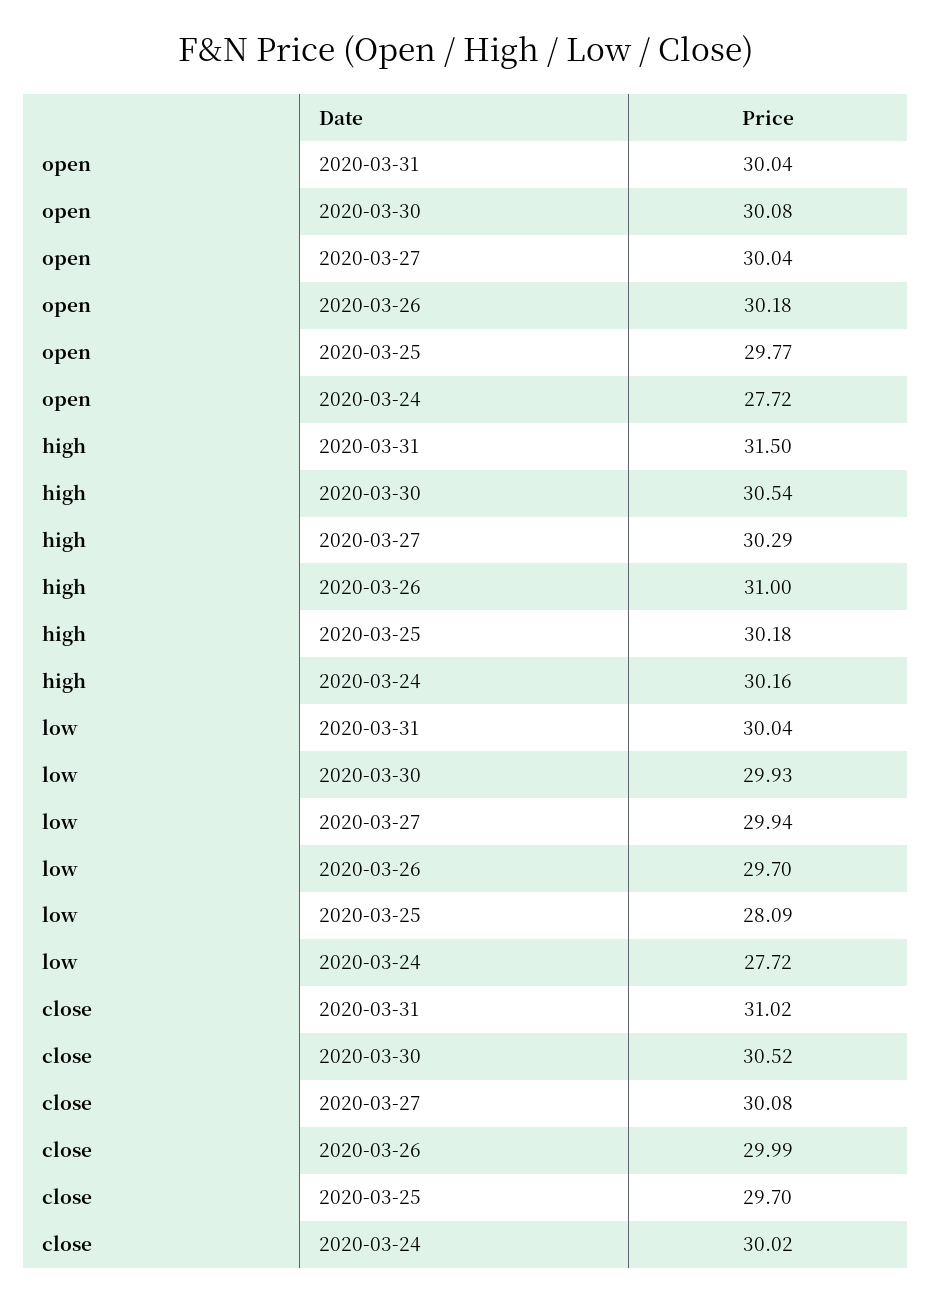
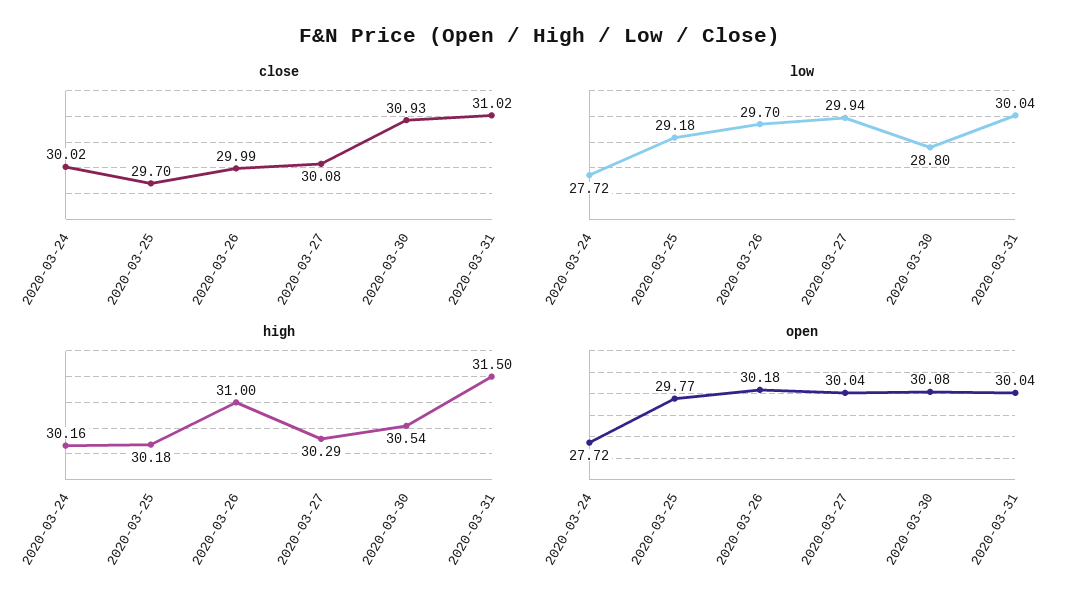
low, 2020-03-30: 29.93 -> 28.8
low, 2020-03-25: 28.09 -> 29.18
close, 2020-03-30: 30.52 -> 30.93

